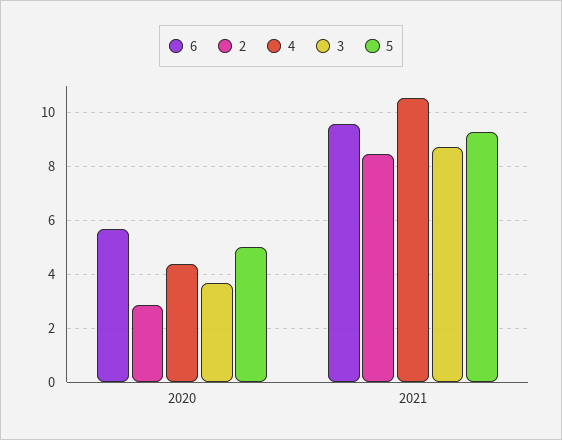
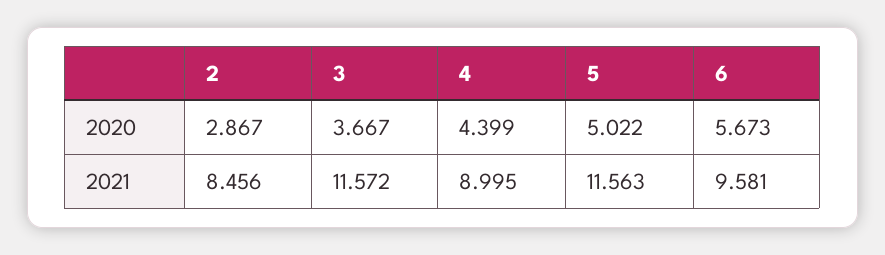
4, 2021: 10.5 -> 8.995
3, 2021: 8.75 -> 11.572
5, 2021: 9.25 -> 11.563

